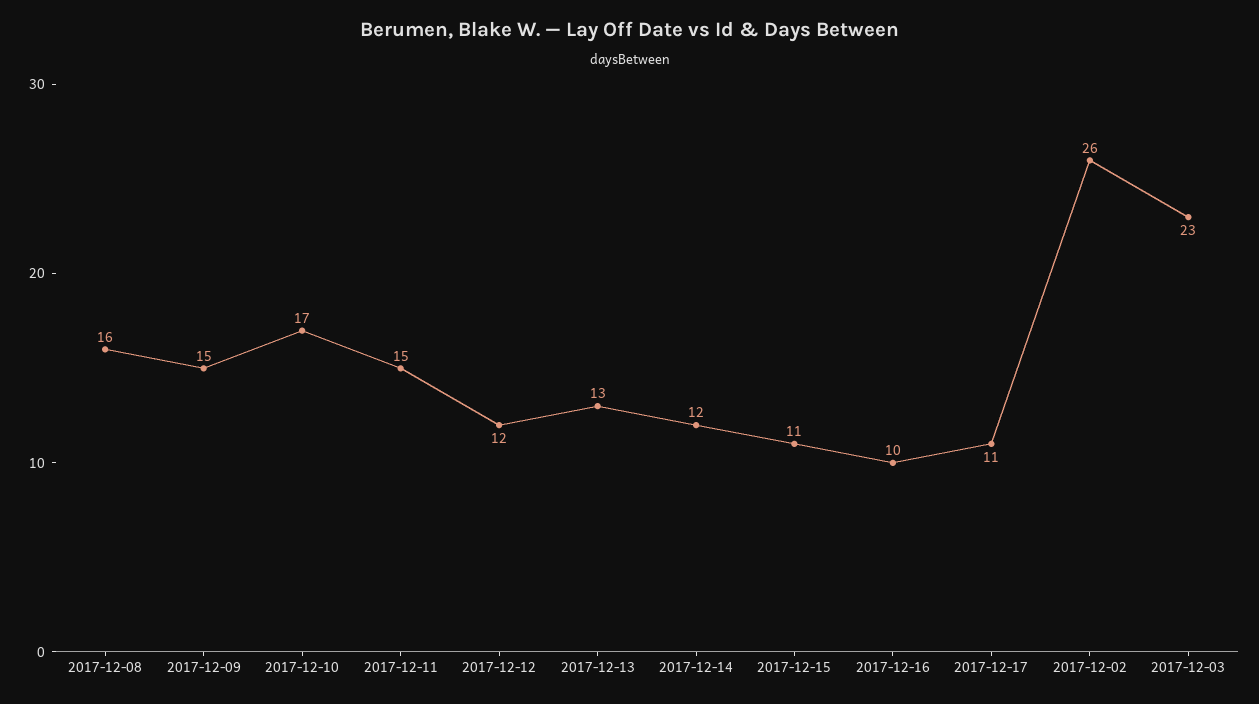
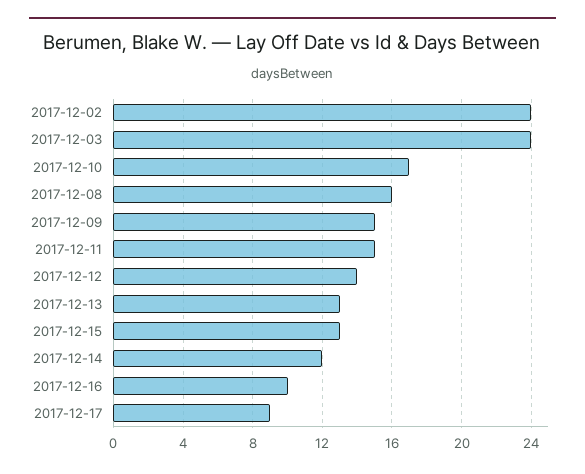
2017-12-12: 12 -> 14
2017-12-15: 11 -> 13
2017-12-17: 11 -> 9
2017-12-02: 26 -> 24
2017-12-03: 23 -> 24

